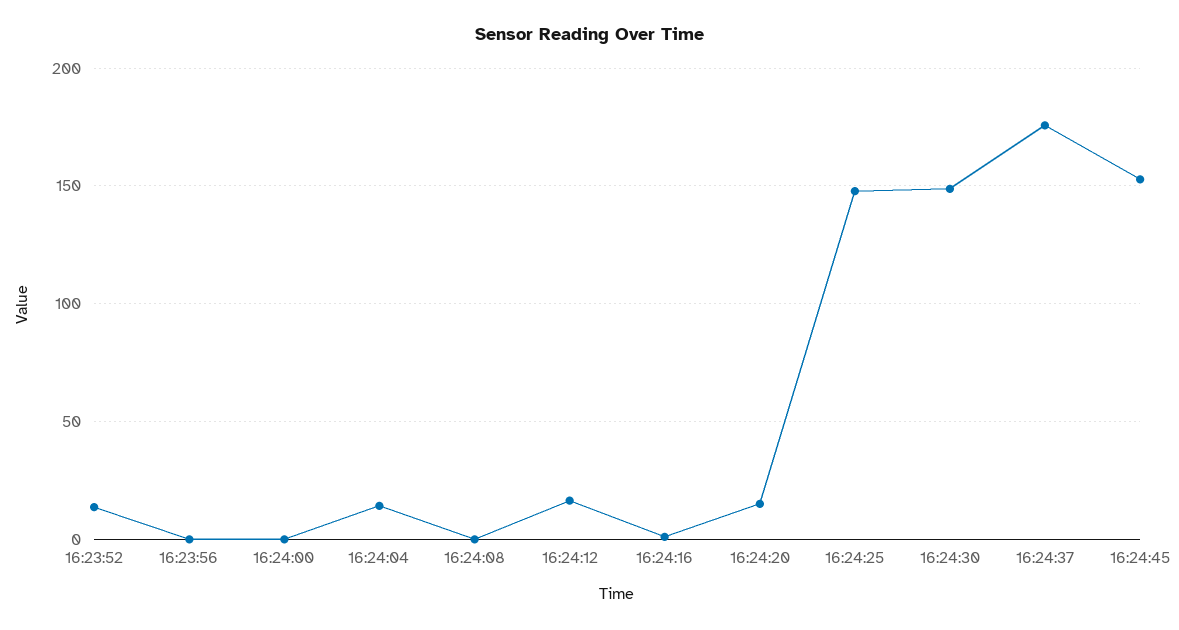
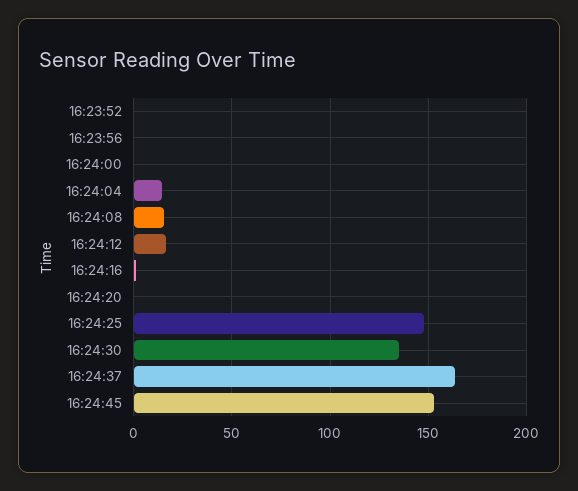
16:23:52: 15 -> 0
16:24:08: 0 -> 15
16:24:20: 15 -> 0
16:24:30: 150 -> 135
16:24:37: 175 -> 165

